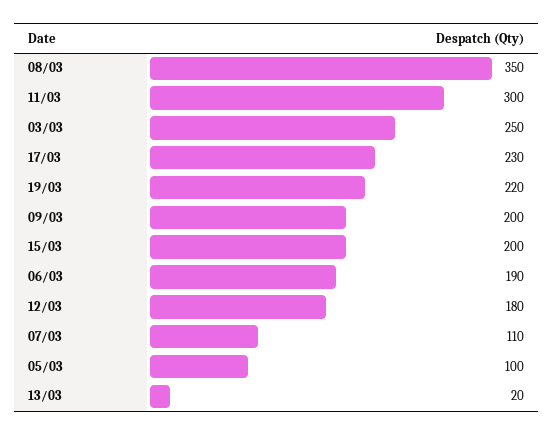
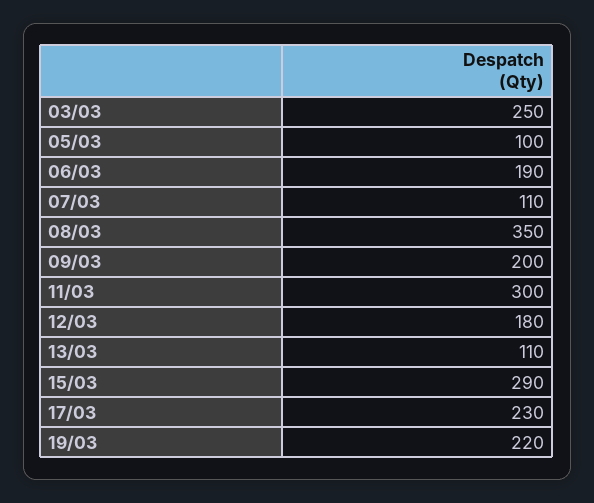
15/03: 200 -> 290
13/03: 20 -> 110

